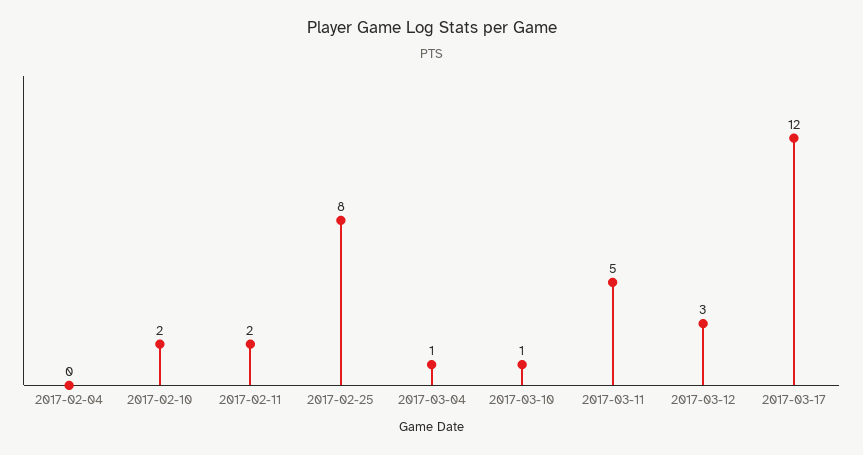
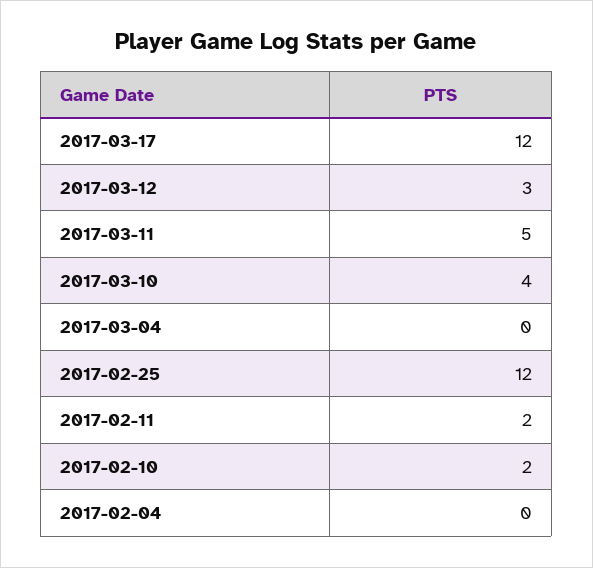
2017-02-25: 8 -> 12
2017-03-04: 1 -> 0
2017-03-10: 1 -> 4

